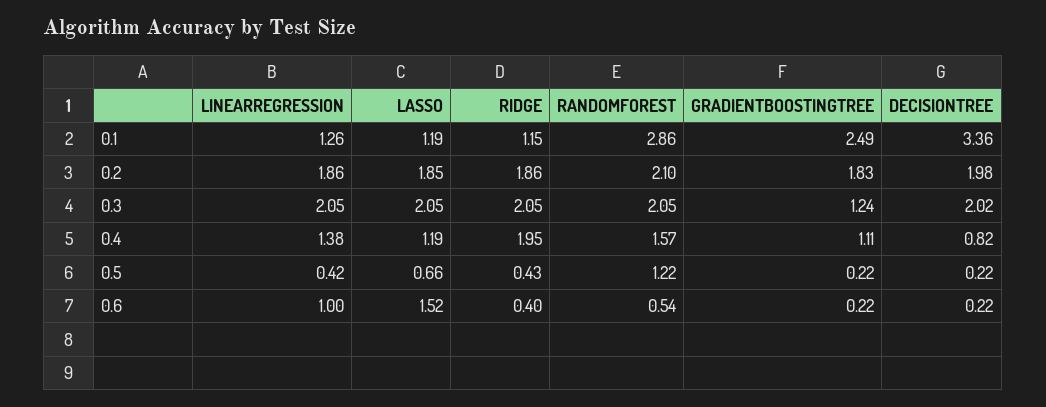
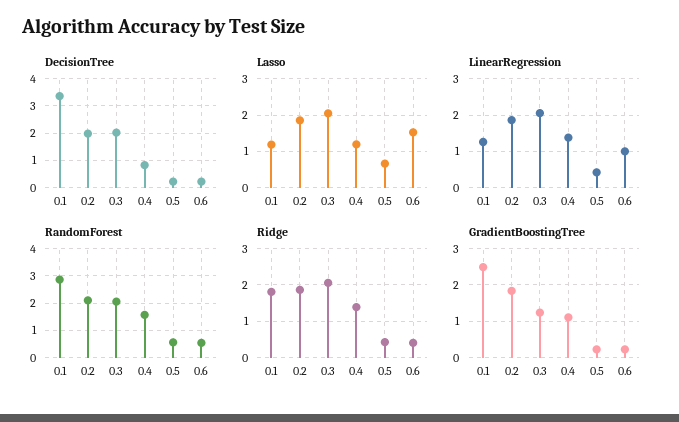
RIDGE, 0.1: 1.15 -> 1.8
RIDGE, 0.4: 1.95 -> 1.4
RANDOMFOREST, 0.5: 1.22 -> 0.5

